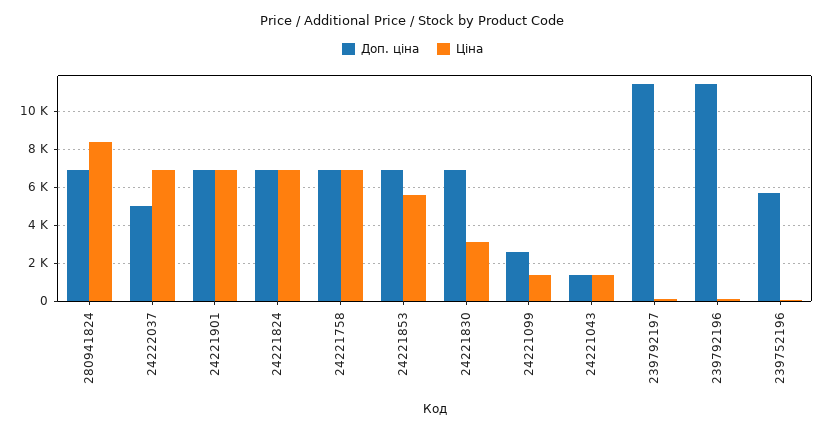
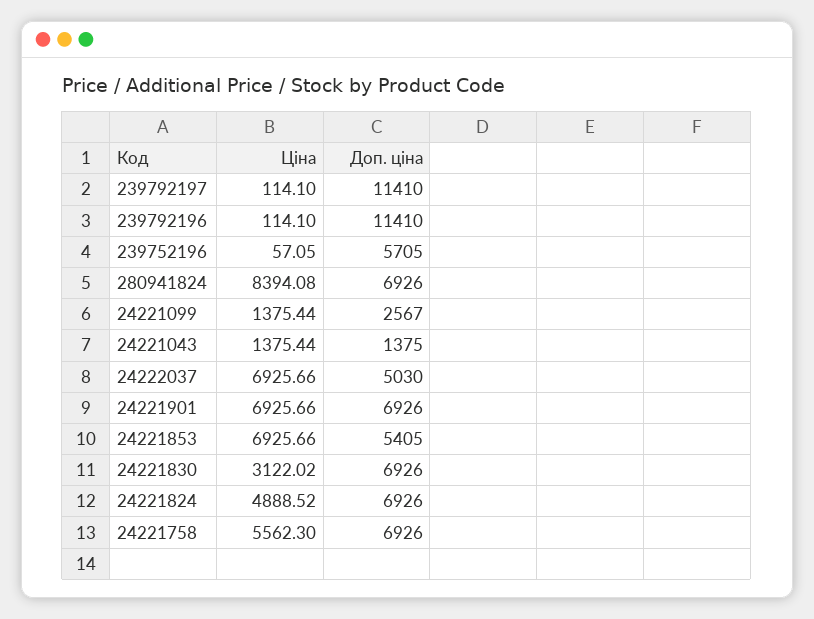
Ціна, 24221824: 7000 -> 4888.52
Ціна, 24221758: 7000 -> 5562.3
Доп. ціна, 24221853: 7000 -> 5405
Ціна, 24221853: 5500 -> 6925.66

